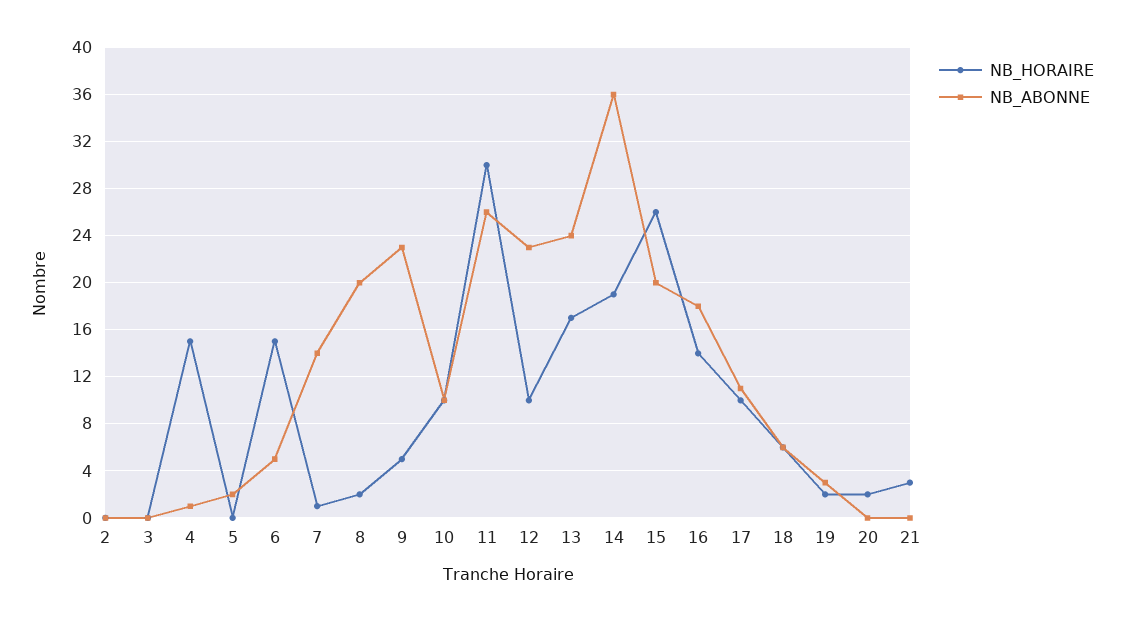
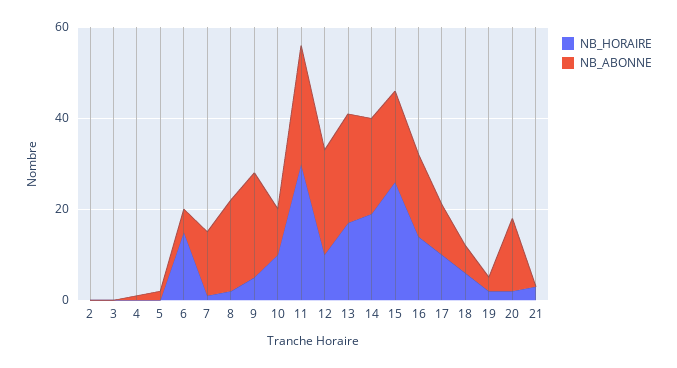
NB_HORAIRE, 4: 15 -> 0
NB_ABONNE, 14: 36 -> 20
NB_ABONNE, 20: 0 -> 15

